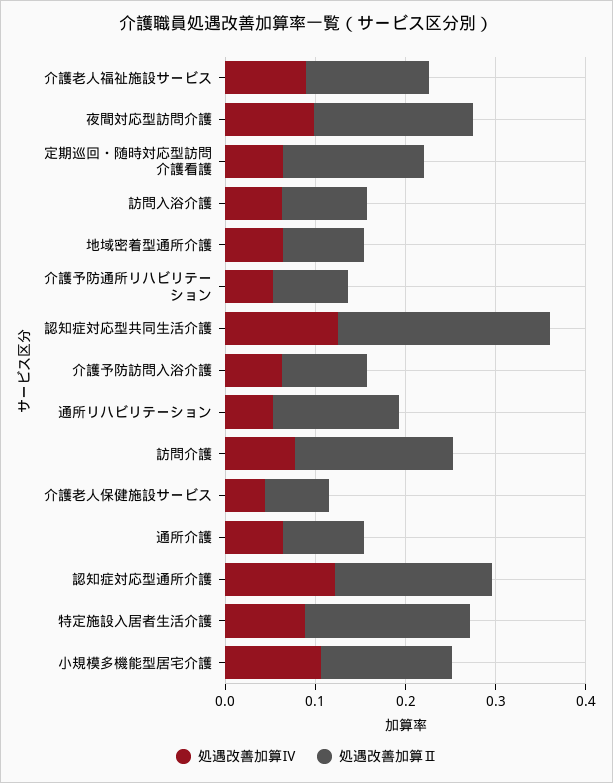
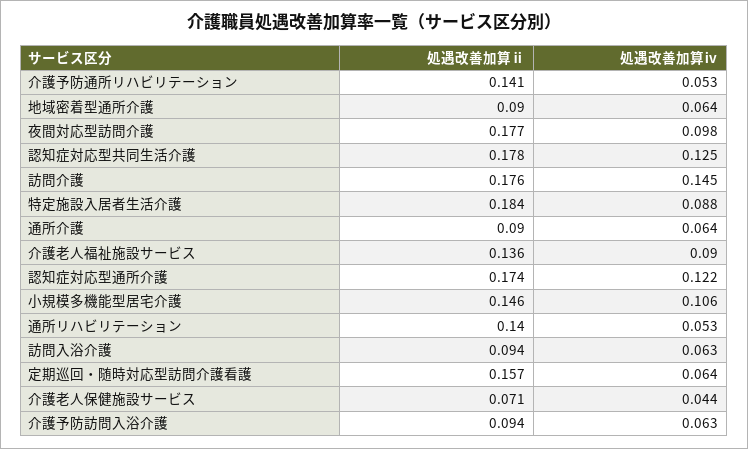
処遇改善加算Ⅱ, 介護予防通所リハビリテーション: 0.08 -> 0.141
処遇改善加算Ⅱ, 認知症対応型共同生活介護: 0.24 -> 0.178
処遇改善加算Ⅳ, 訪問介護: 0.08 -> 0.145

